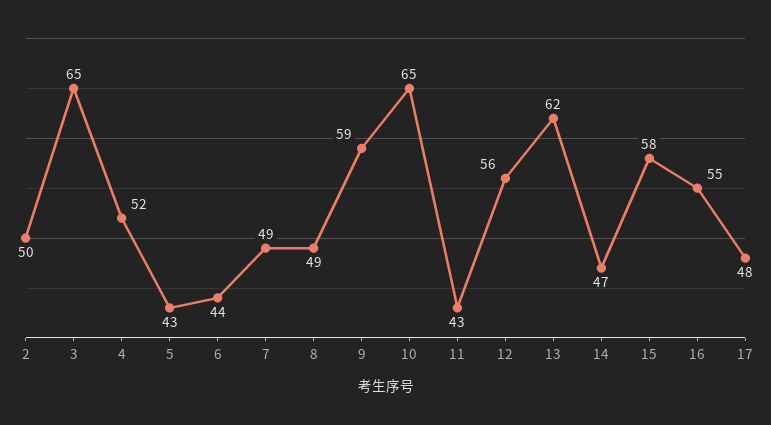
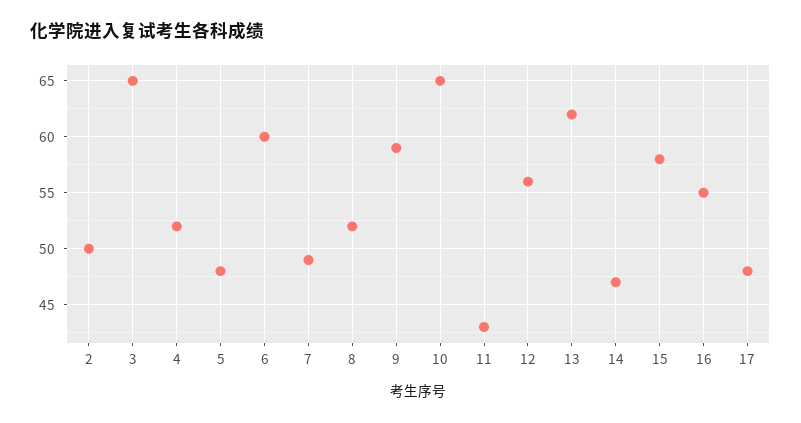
5: 43 -> 48
6: 44 -> 60
8: 49 -> 52

